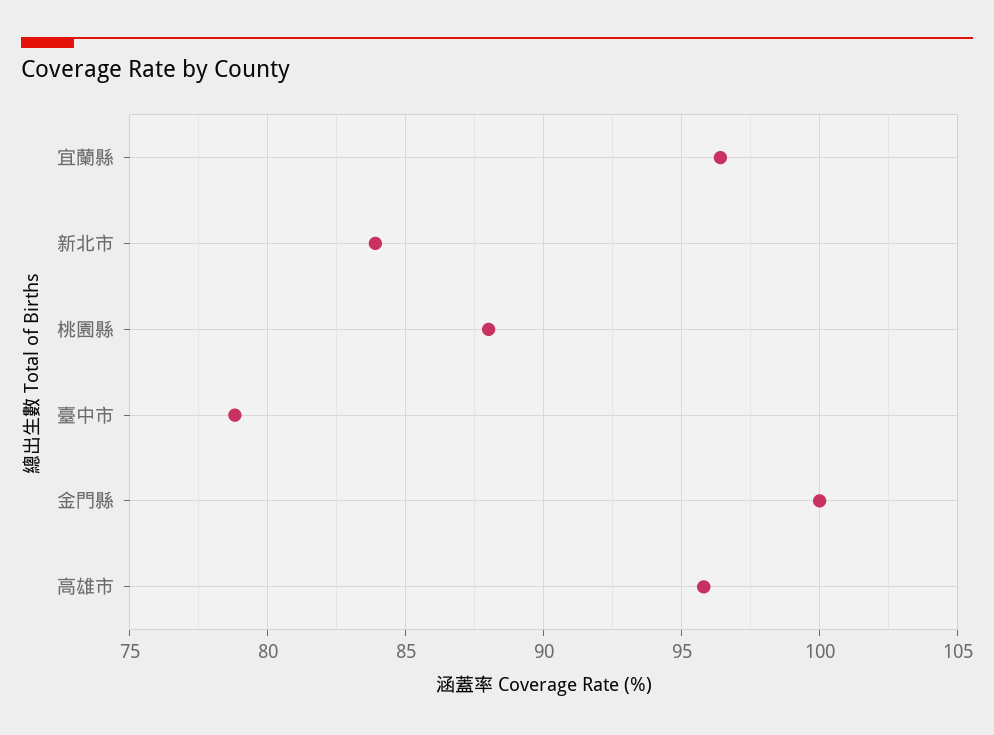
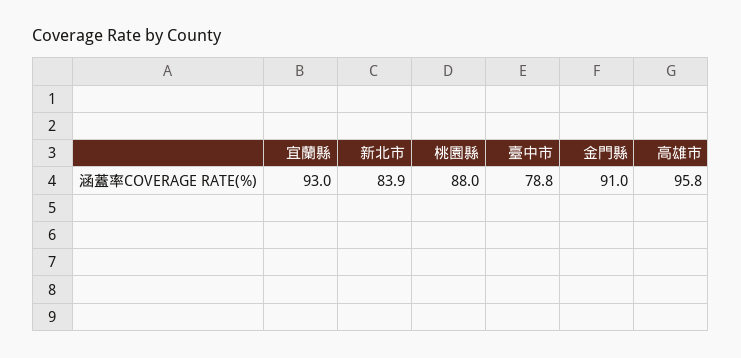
宜蘭縣: 96.5 -> 93
金門縣: 100 -> 91

